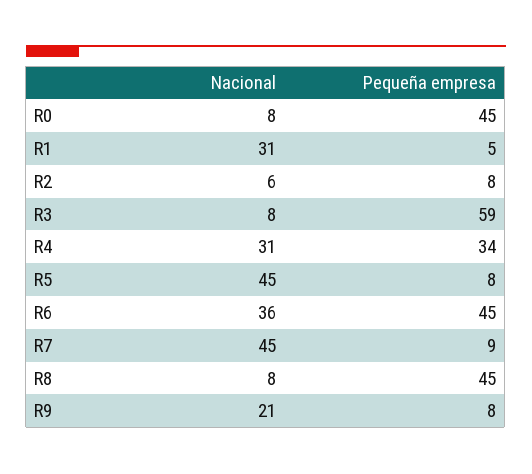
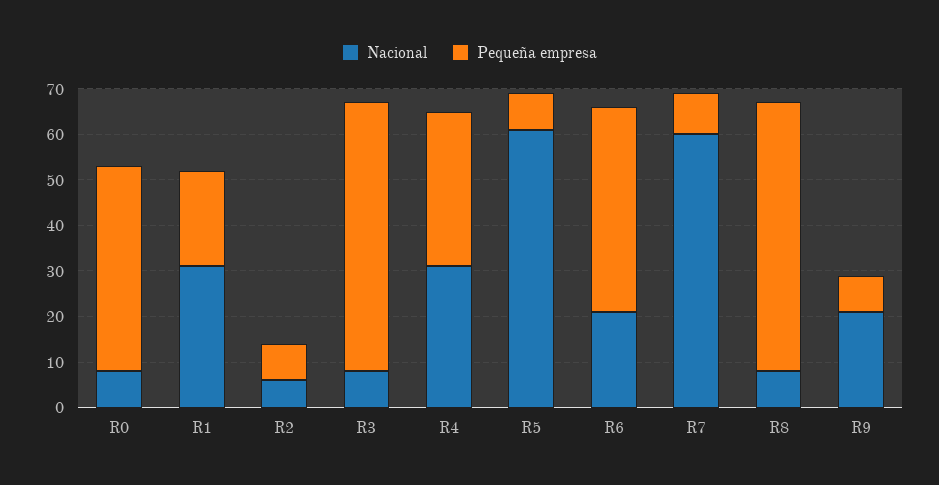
Pequeña empresa, R1: 5 -> 20
Nacional, R5: 45 -> 60
Nacional, R6: 36 -> 20
Nacional, R7: 45 -> 60
Pequeña empresa, R8: 45 -> 60

